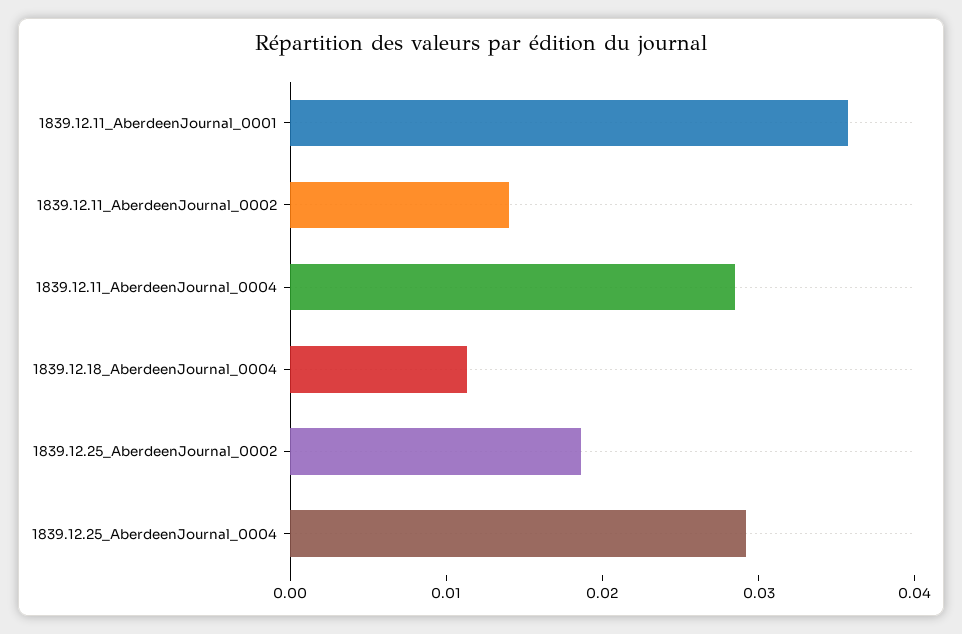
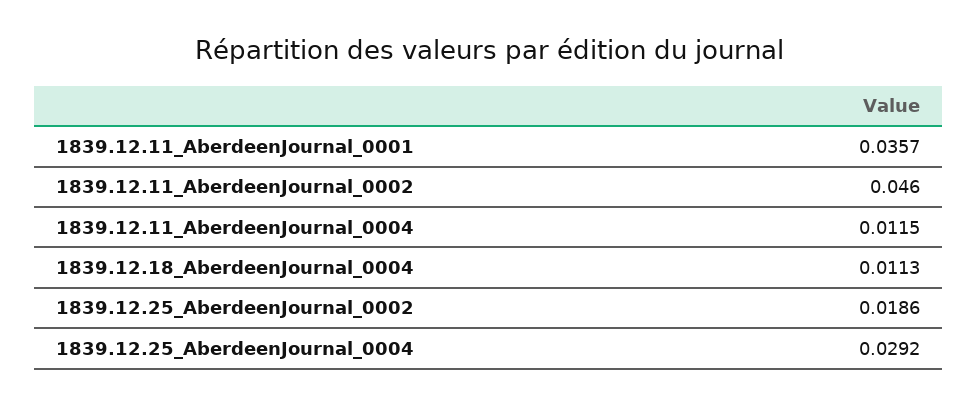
1839.12.11_AberdeenJournal_0002: 0.014 -> 0.046
1839.12.11_AberdeenJournal_0004: 0.028 -> 0.0115

